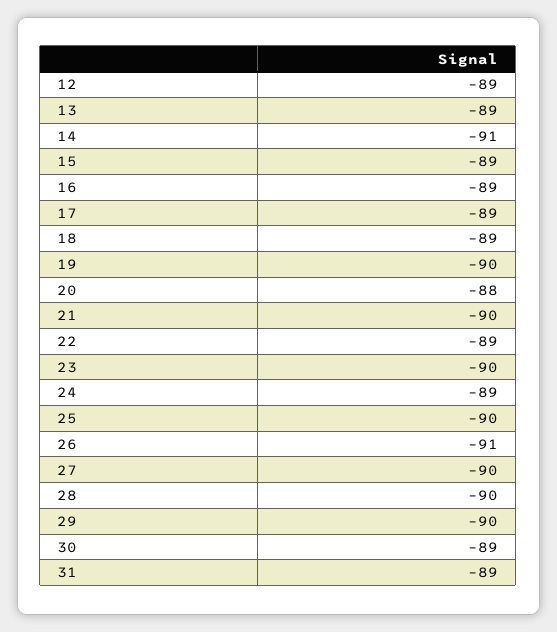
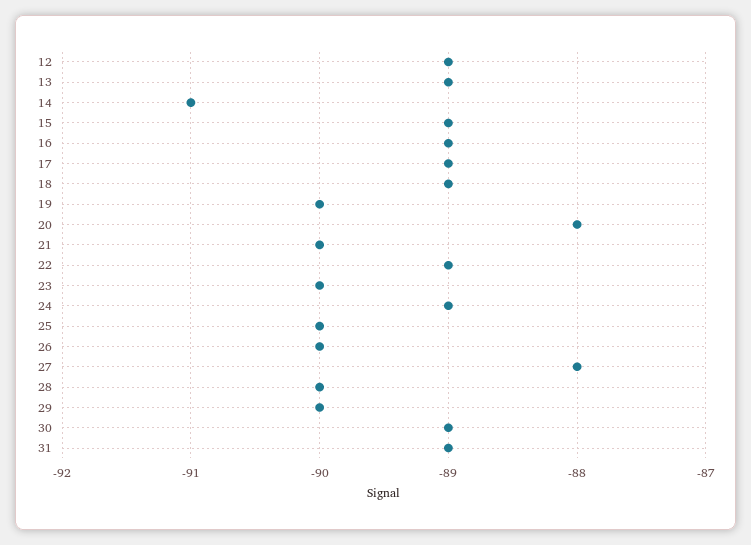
26: -91 -> -90
27: -90 -> -88

